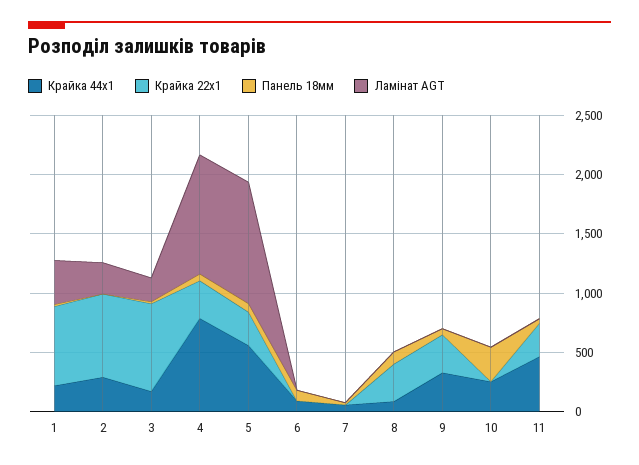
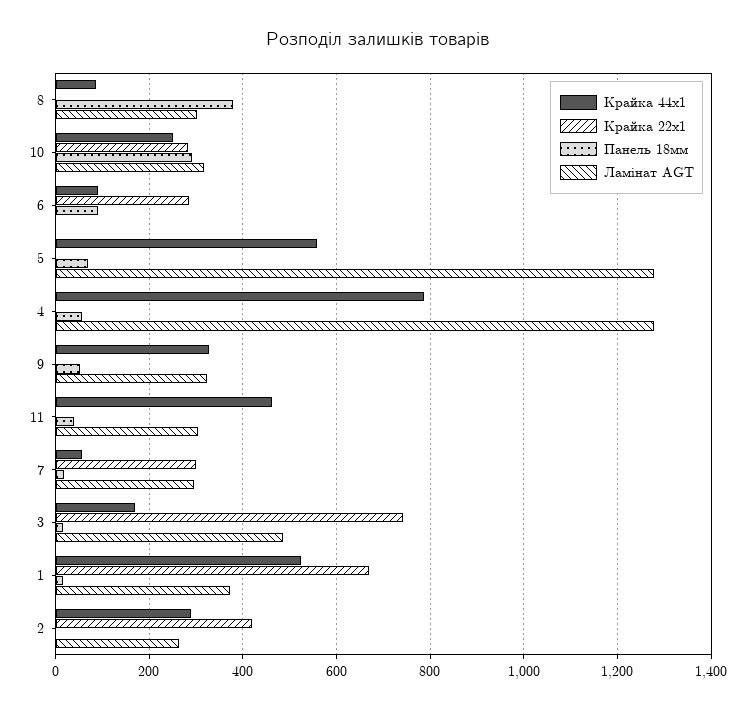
Крайка 44x1, 1: 200 -> 520
Крайка 22x1, 2: 700 -> 420
Ламінат AGT, 3: 200 -> 480
Крайка 22x1, 4: 300 -> 0
Ламінат AGT, 4: 1000 -> 1280
Крайка 22x1, 5: 300 -> 0
Ламінат AGT, 5: 1000 -> 1280
Крайка 22x1, 6: 0 -> 280
Крайка 22x1, 7: 0 -> 300
Ламінат AGT, 7: 0 -> 300
Крайка 22x1, 8: 300 -> 0
Панель 18мм, 8: 100 -> 380
Ламінат AGT, 8: 0 -> 300
Крайка 22x1, 9: 300 -> 0
Ламінат AGT, 9: 0 -> 320
Крайка 22x1, 10: 0 -> 280
Ламінат AGT, 10: 0 -> 320
Крайка 22x1, 11: 300 -> 0
Ламінат AGT, 11: 0 -> 300

